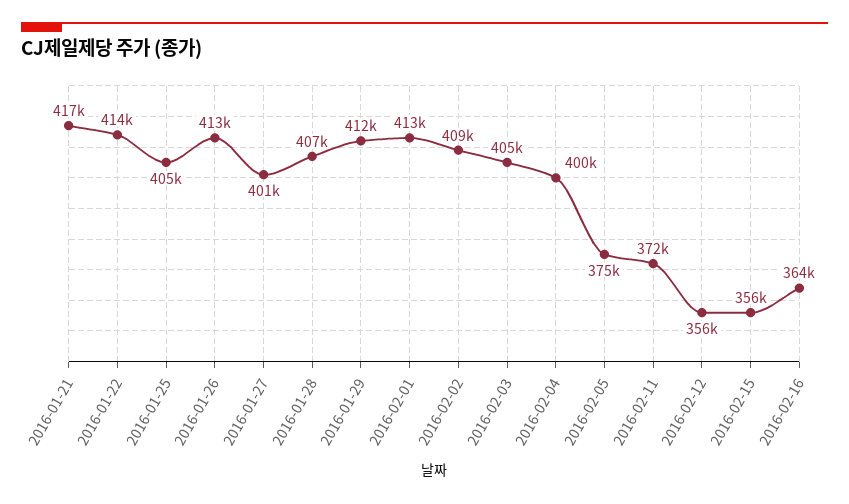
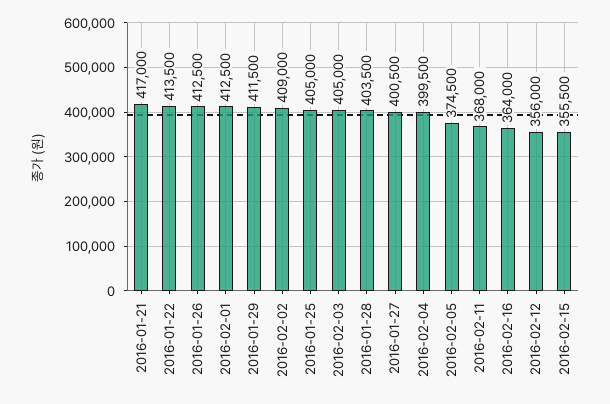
2016-01-28: 407000 -> 403500
2016-02-11: 372000 -> 368000

